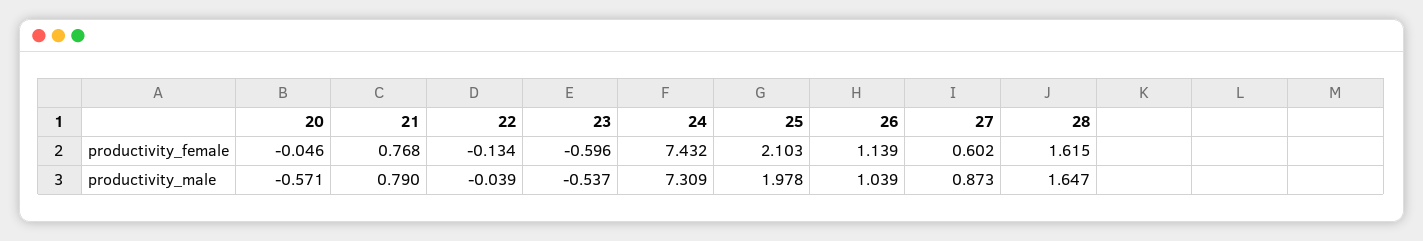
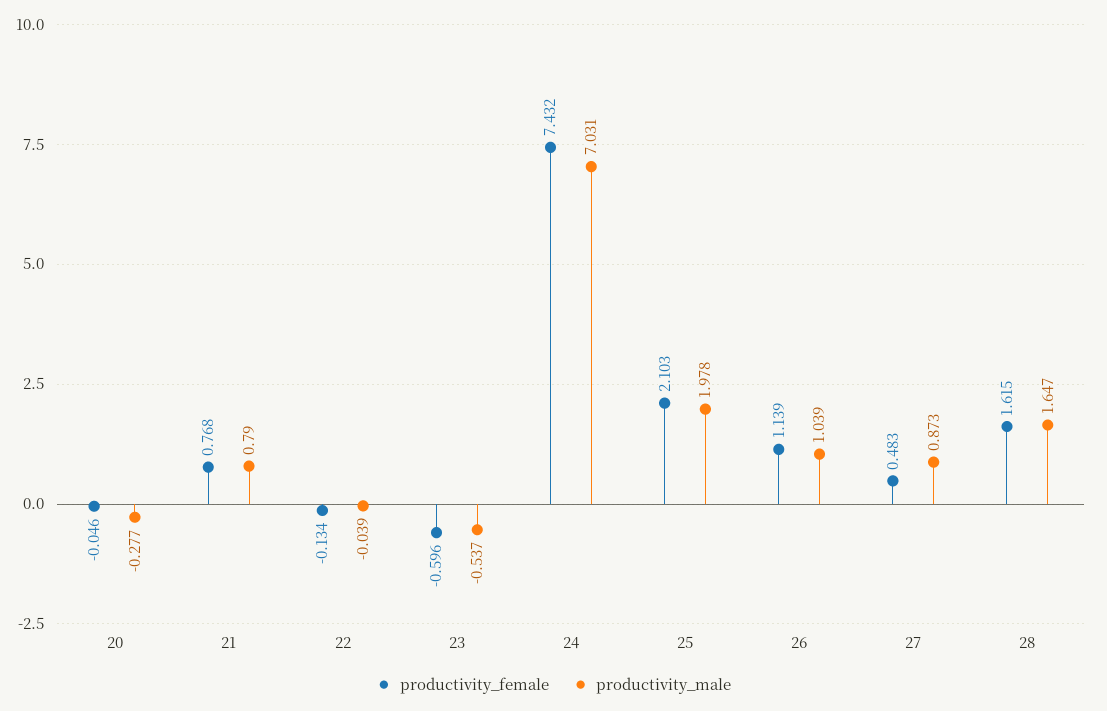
productivity_female, 27: 0.602 -> 0.483
productivity_male, 20: -0.571 -> -0.277
productivity_male, 24: 7.309 -> 7.031

